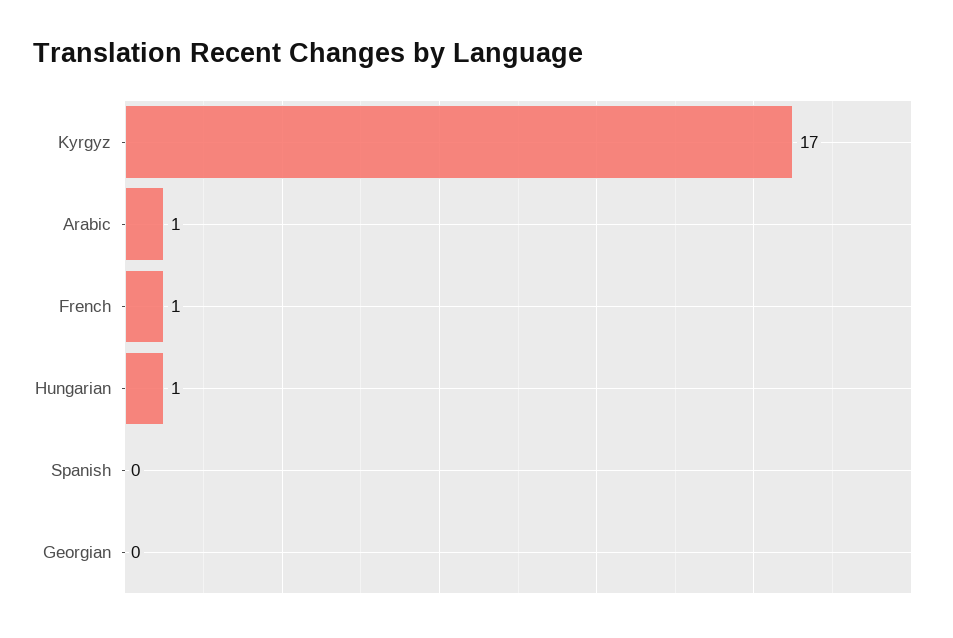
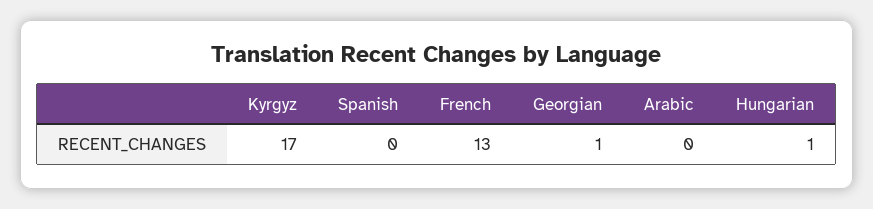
Arabic: 1 -> 0
French: 1 -> 13
Georgian: 0 -> 1

